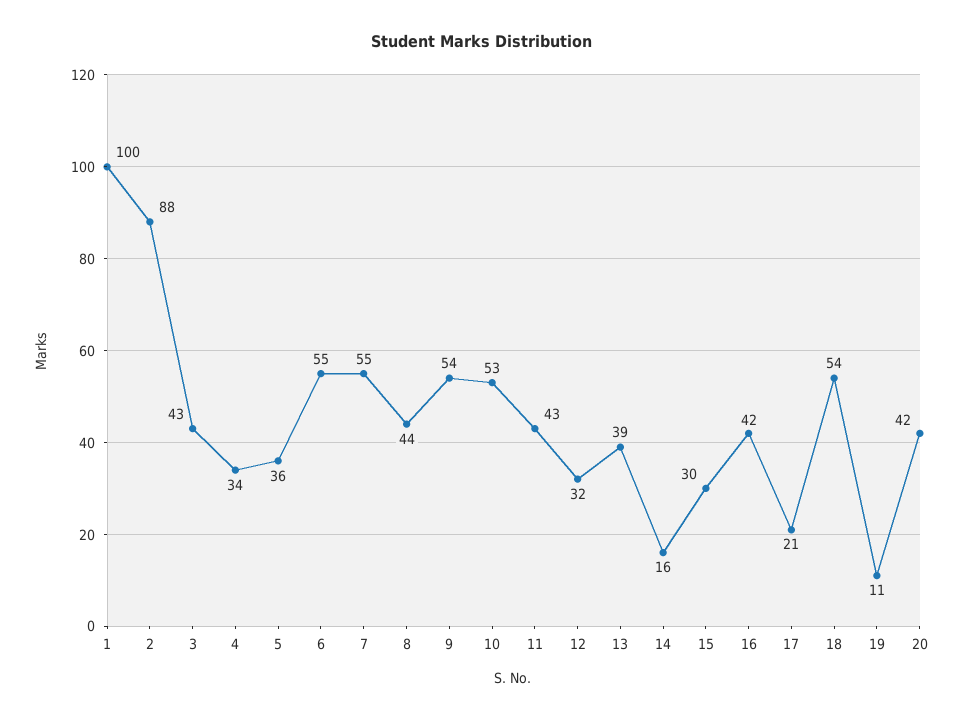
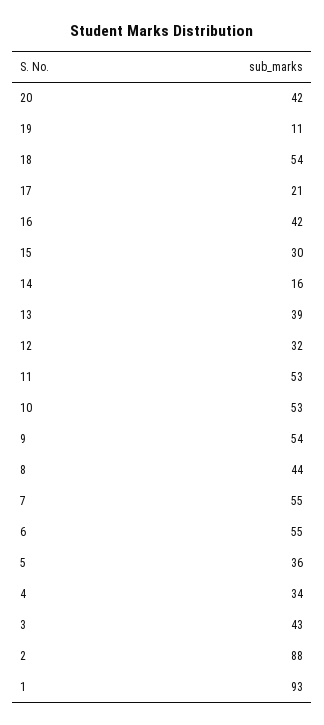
1: 100 -> 93
11: 43 -> 53

